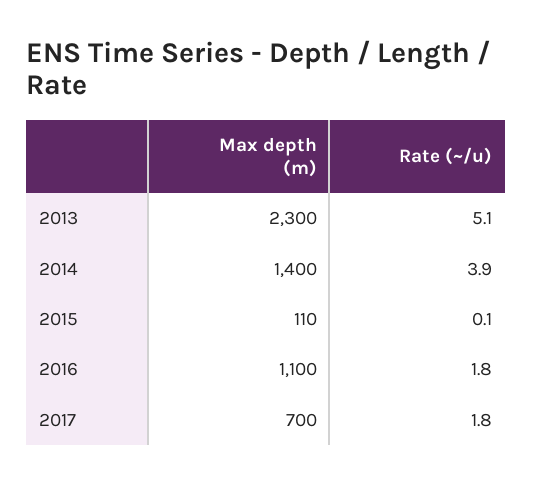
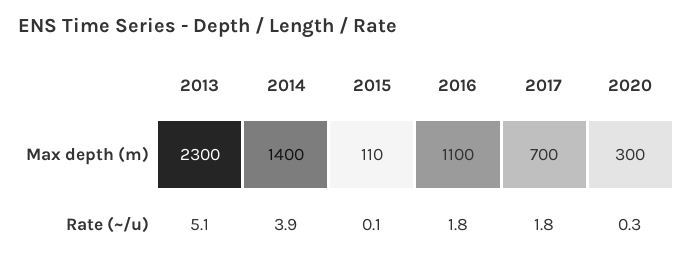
Max depth (m), 2020: none -> 300
Rate (~/u), 2020: none -> 0.3

